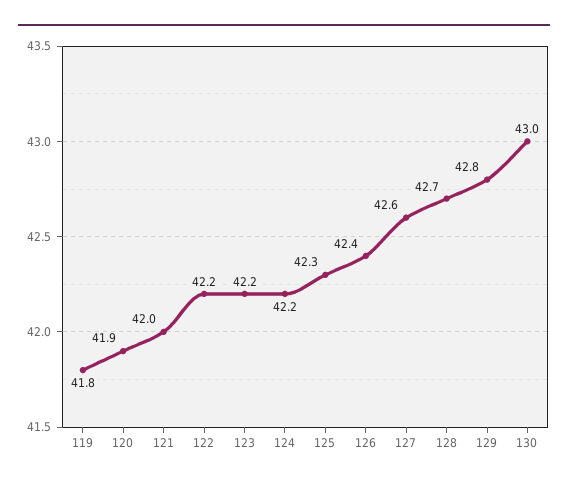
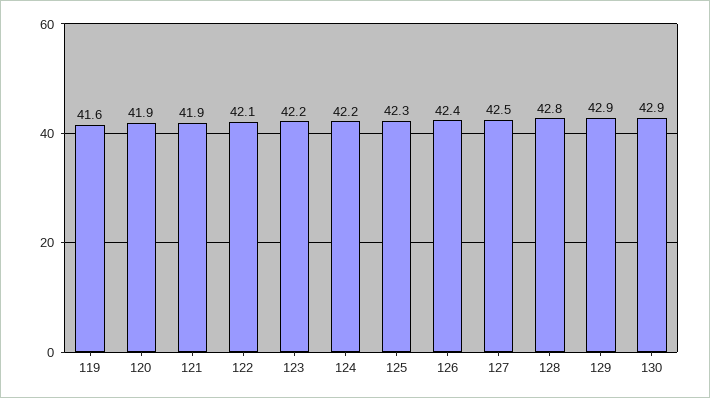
119: 41.8 -> 41.6
121: 42 -> 41.9
122: 42.2 -> 42.1
127: 42.6 -> 42.5
128: 42.7 -> 42.8
129: 42.8 -> 42.9
130: 43 -> 42.9

